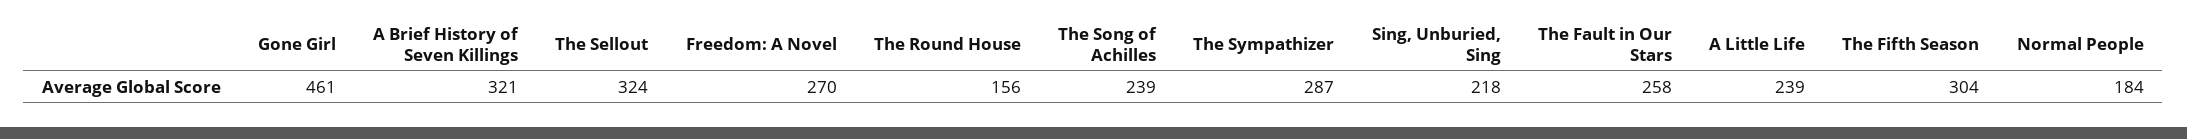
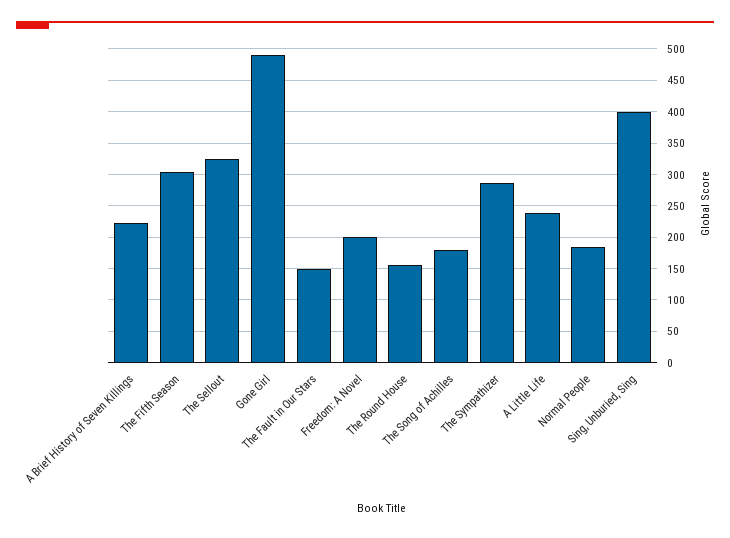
Gone Girl: 461 -> 490
A Brief History of Seven Killings: 321 -> 220
Freedom: A Novel: 270 -> 200
The Song of Achilles: 239 -> 180
Sing, Unburied, Sing: 218 -> 400
The Fault in Our Stars: 258 -> 150

